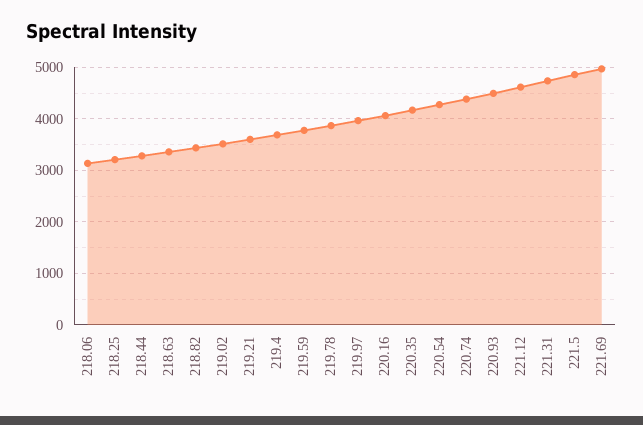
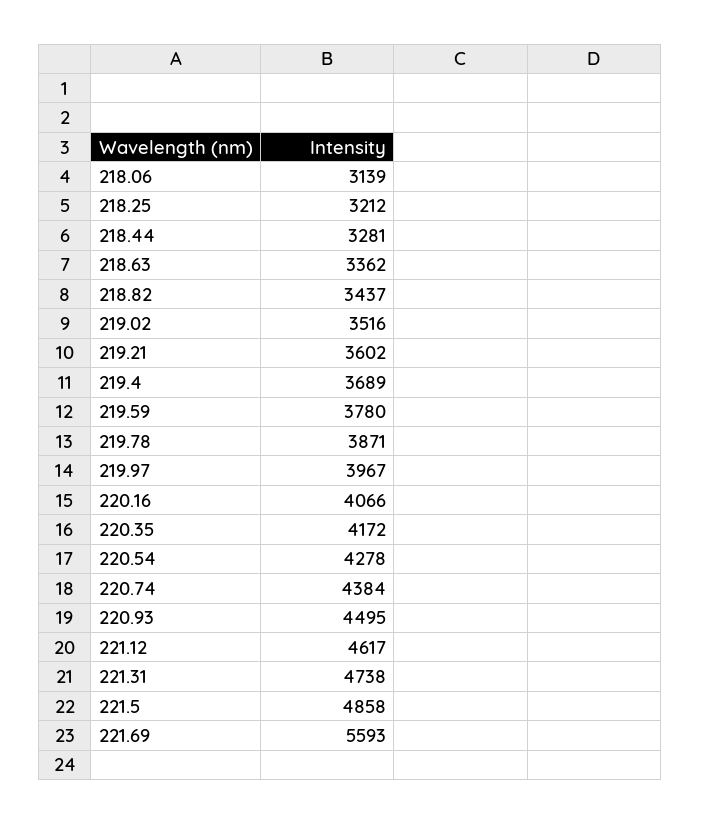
221.69: 5000 -> 5593

